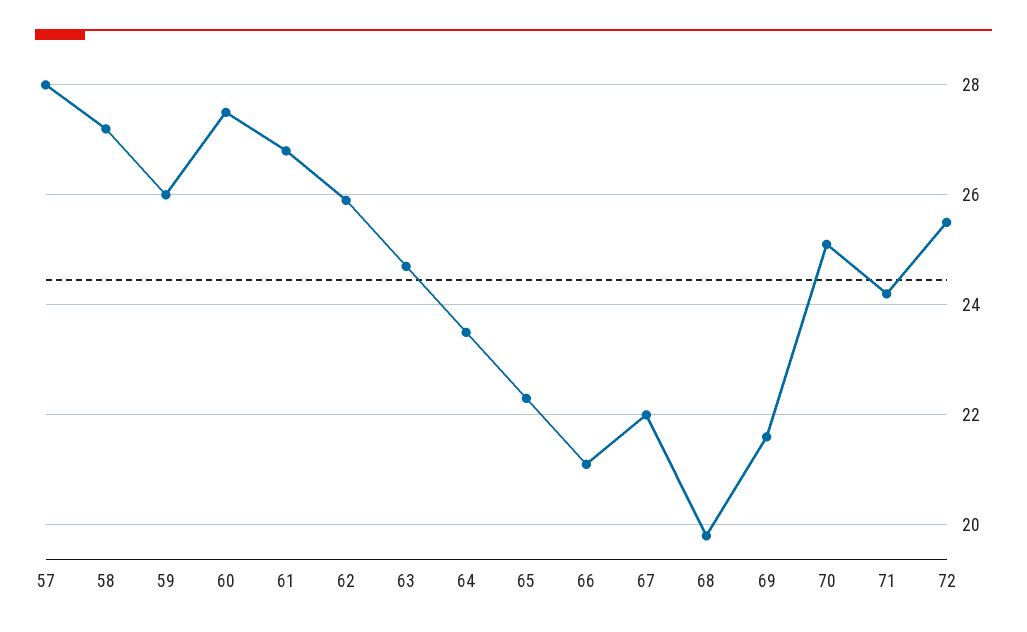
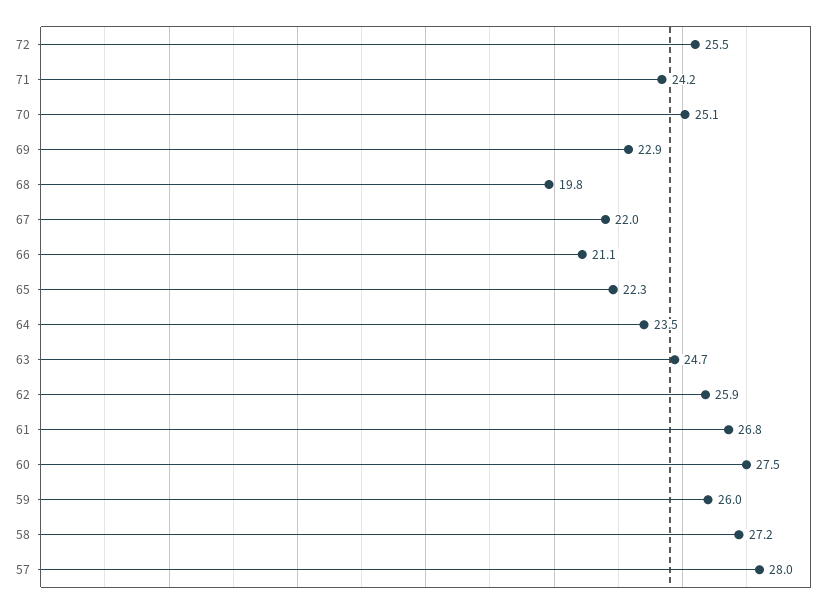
69: 21.5 -> 22.9

